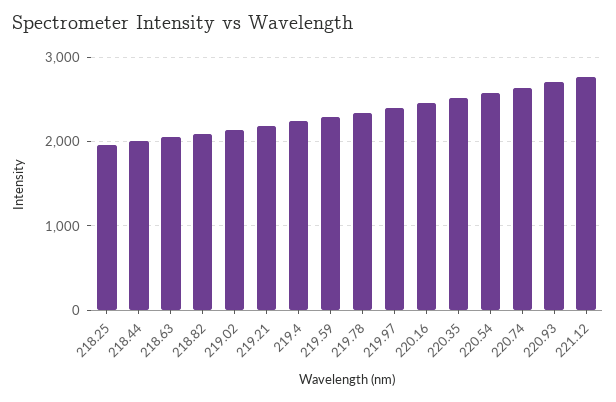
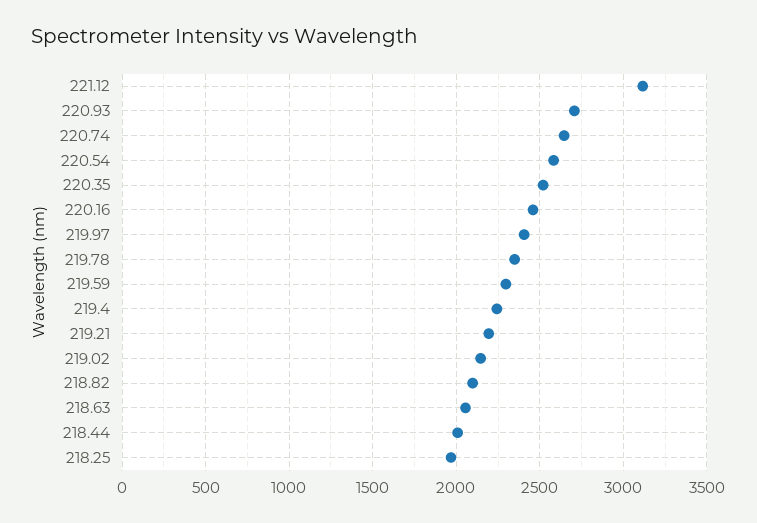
221.12: 2800 -> 3100

